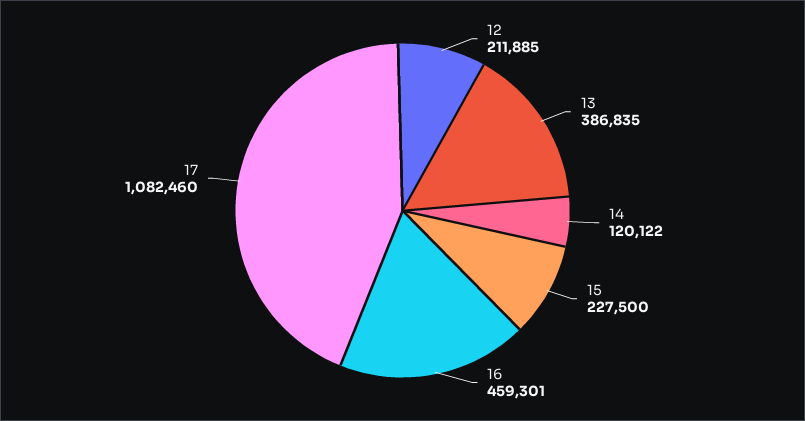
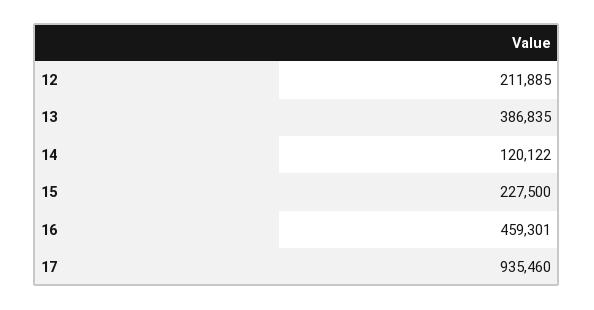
17: 1082460 -> 935460

